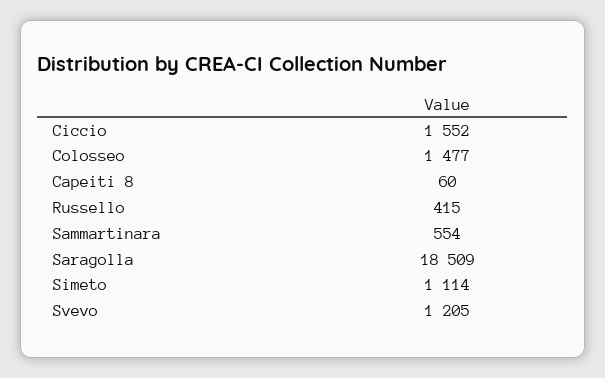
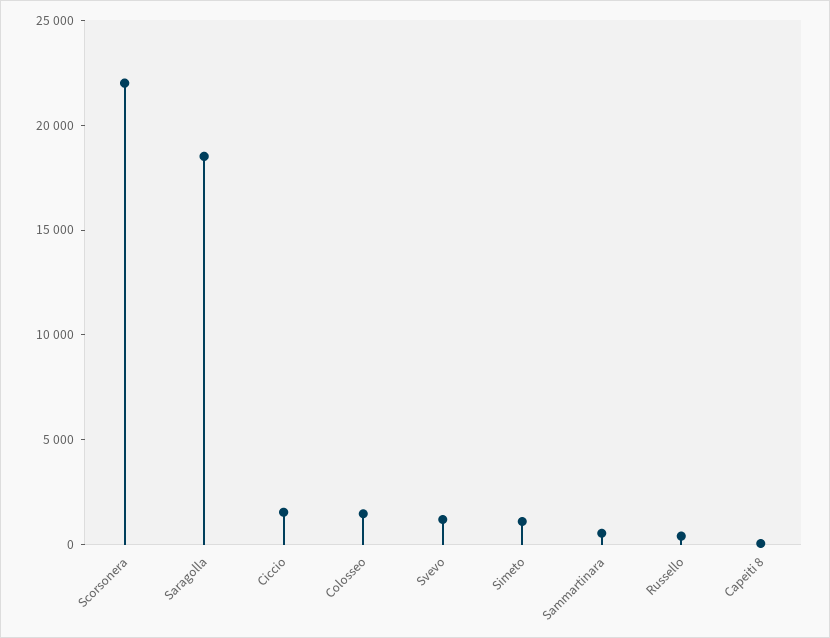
Scorsonera: none -> 22000

